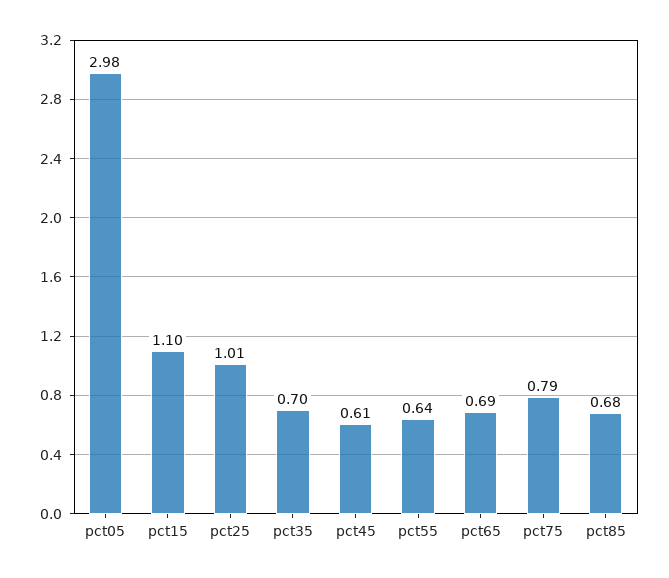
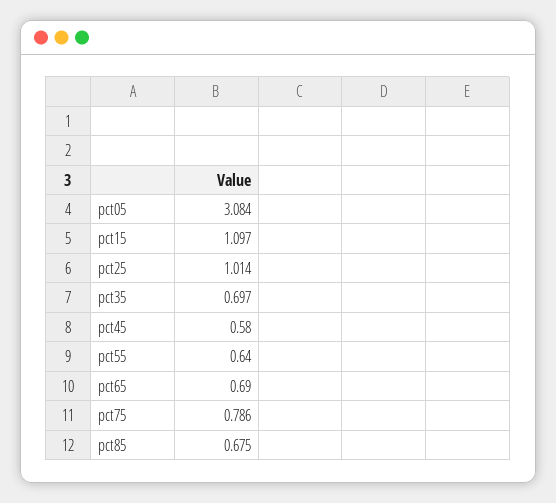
pct05: 2.98 -> 3.084
pct45: 0.61 -> 0.58

